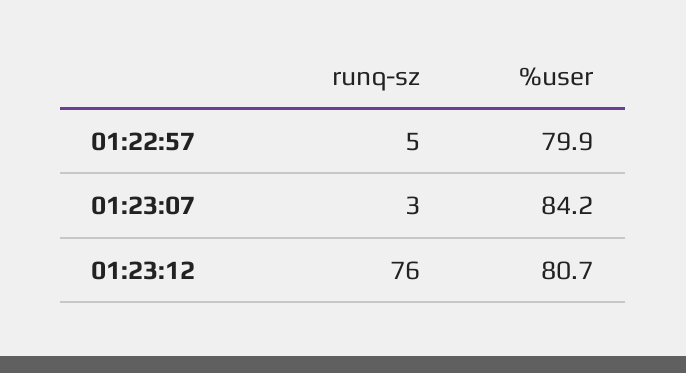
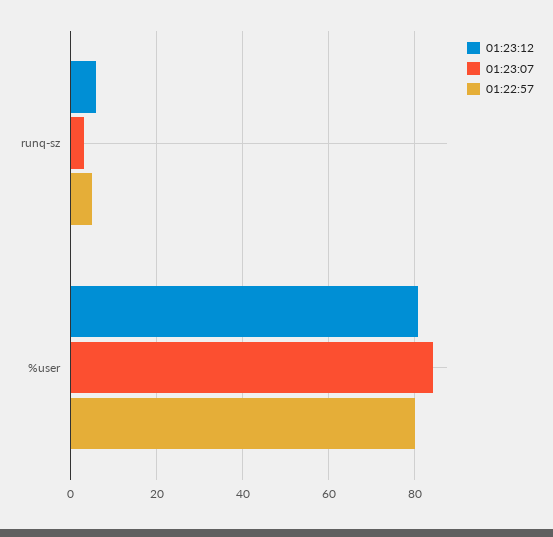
01:23:12, runq-sz: 76 -> 6

